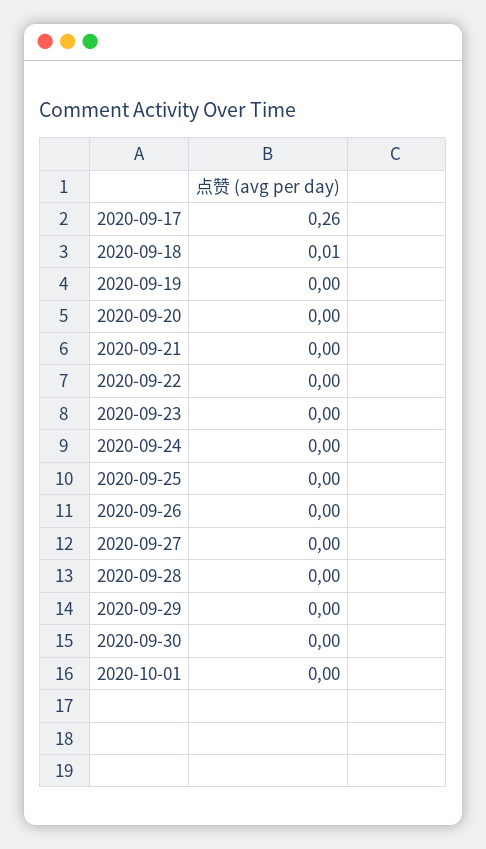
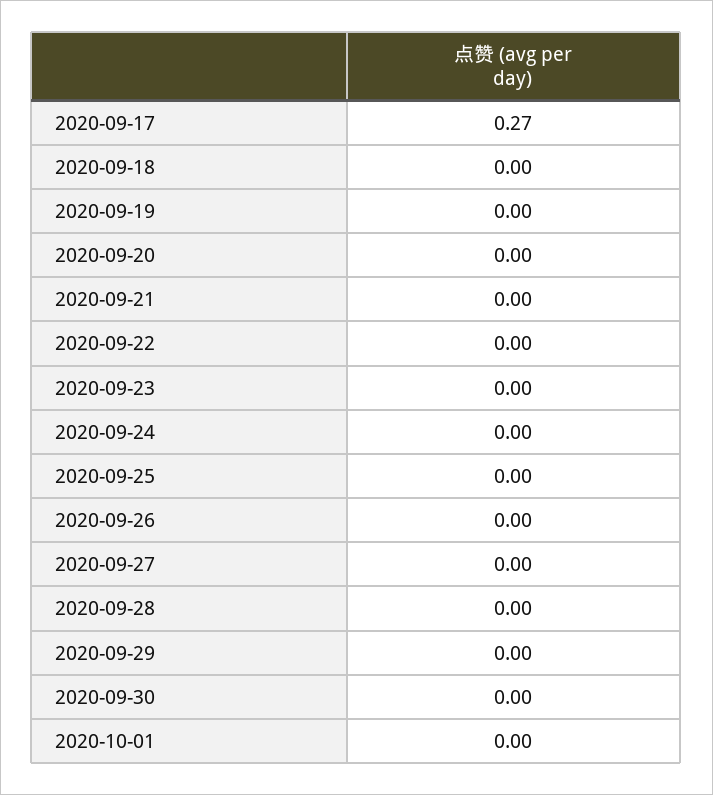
2020-09-17: 0.26 -> 0.27
2020-09-18: 0.01 -> 0

